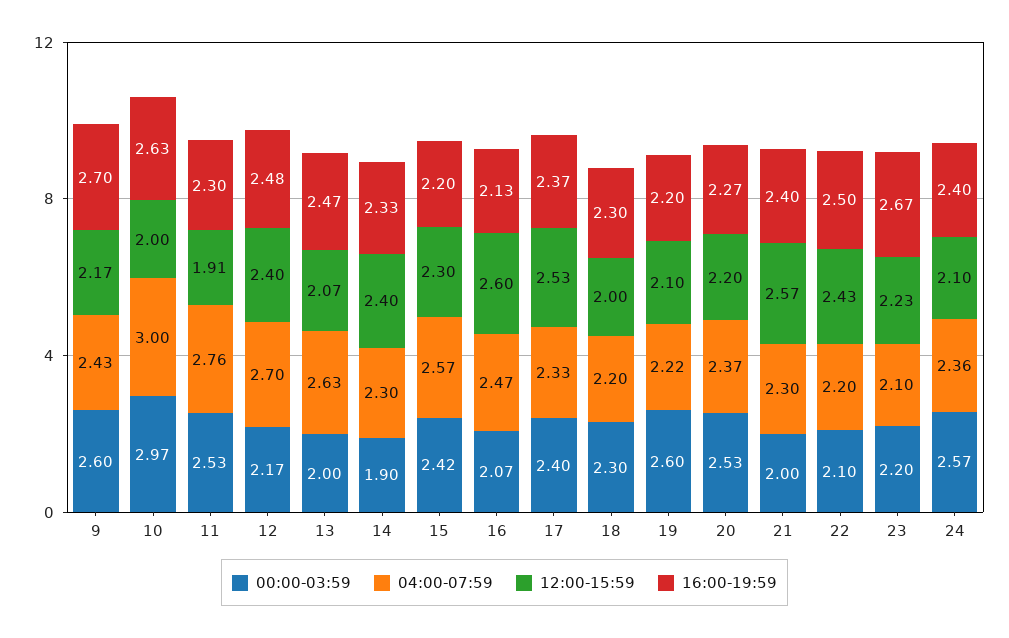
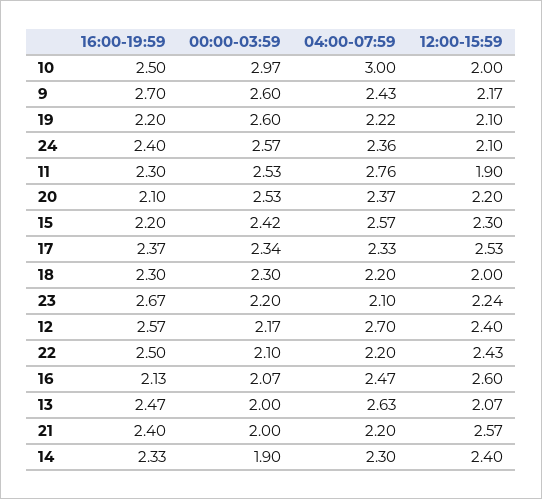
16:00-19:59, 10: 2.63 -> 2.5
12:00-15:59, 11: 1.91 -> 1.9
16:00-19:59, 12: 2.48 -> 2.57
00:00-03:59, 17: 2.4 -> 2.34
16:00-19:59, 20: 2.27 -> 2.1
04:00-07:59, 21: 2.3 -> 2.2
12:00-15:59, 23: 2.23 -> 2.24

